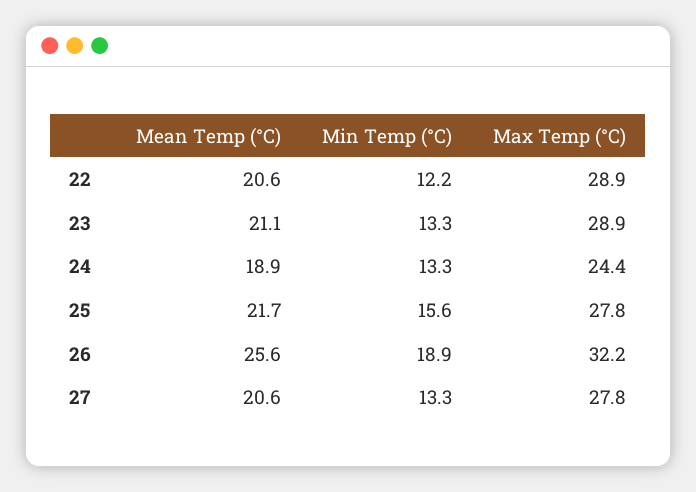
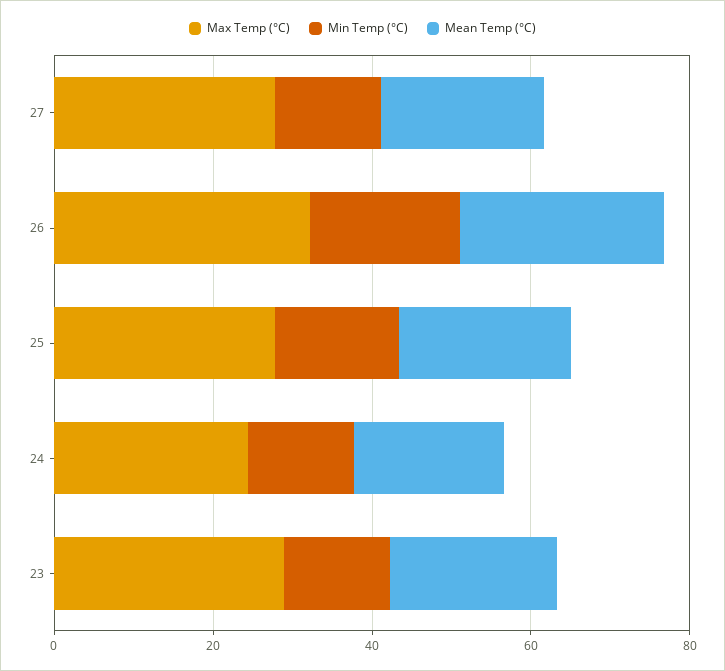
Mean Temp (°C), 22: 20.6 -> none
Min Temp (°C), 22: 12.2 -> none
Max Temp (°C), 22: 28.9 -> none

